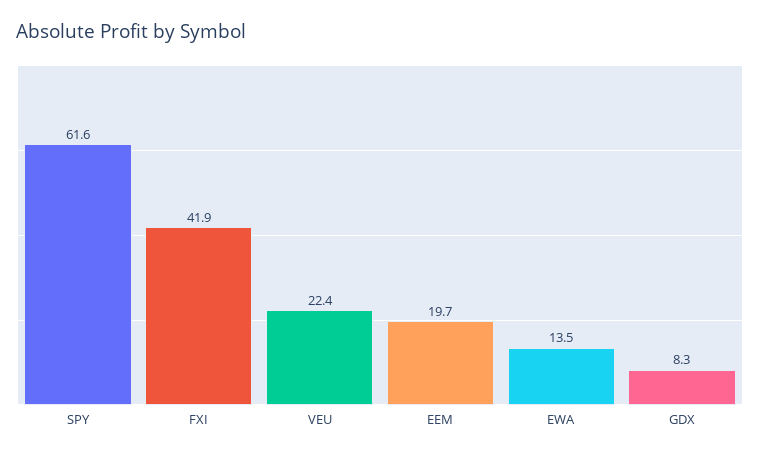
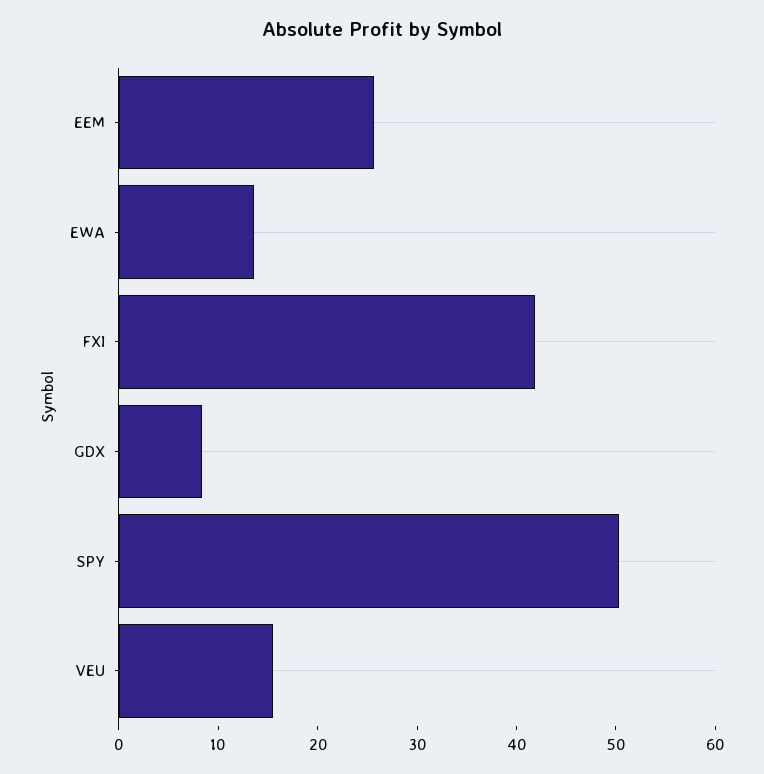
SPY: 61.6 -> 50
VEU: 22.4 -> 16
EEM: 19.7 -> 26

